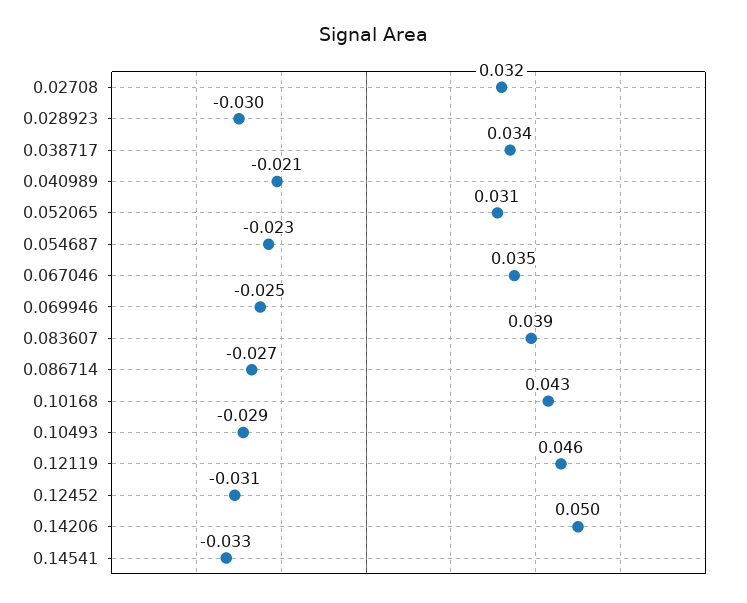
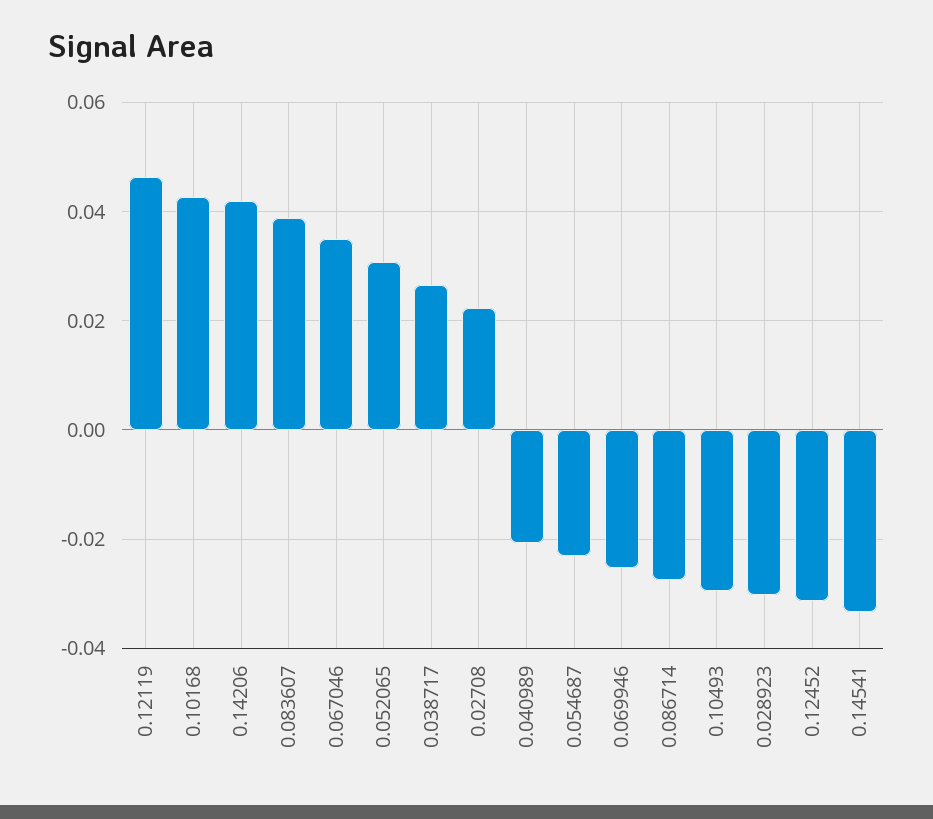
0.02708: 0.032 -> 0.022
0.038717: 0.034 -> 0.026
0.14206: 0.05 -> 0.042

